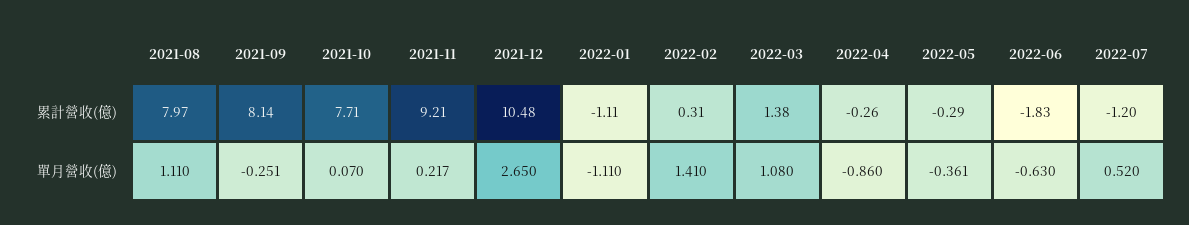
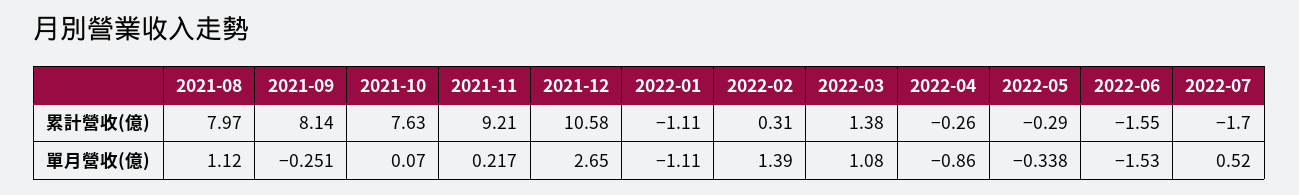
2021-10, 累計營收(億): 7.71 -> 7.63
2021-12, 累計營收(億): 10.48 -> 10.58
2022-06, 累計營收(億): -1.83 -> -1.55
2022-07, 累計營收(億): -1.2 -> -1.7
2021-08, 單月營收(億): 1.11 -> 1.12
2022-02, 單月營收(億): 1.41 -> 1.39
2022-05, 單月營收(億): -0.361 -> -0.338
2022-06, 單月營收(億): -0.63 -> -1.53

